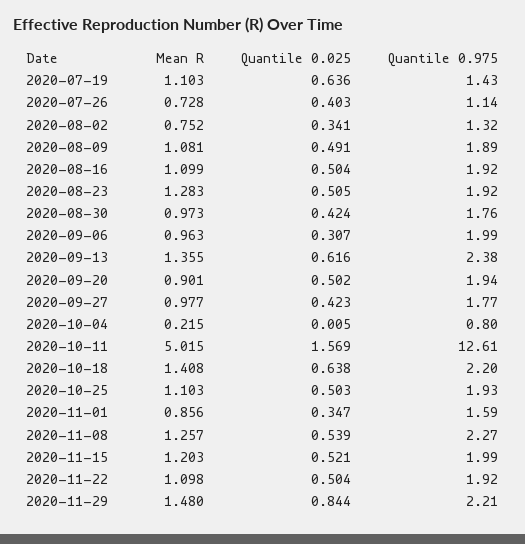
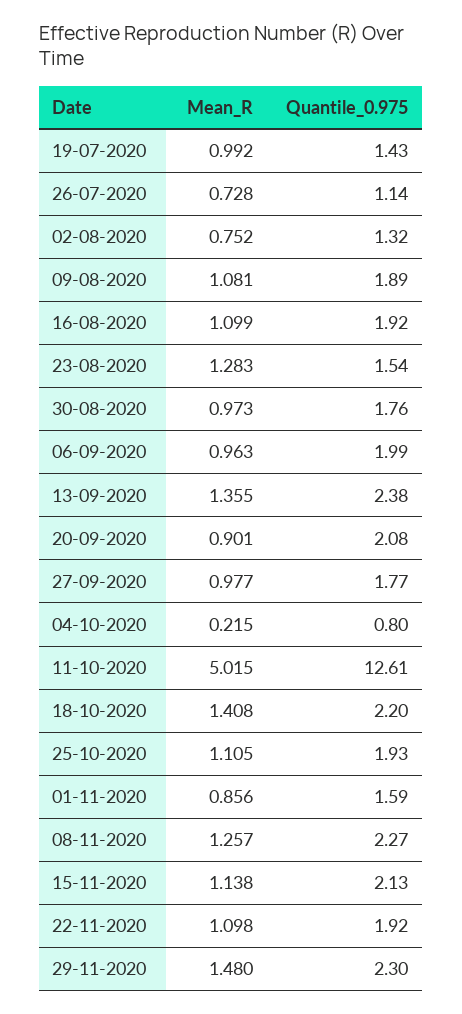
Mean R, 2020-07-19: 1.103 -> 0.992
Quantile 0.025, 2020-07-19: 0.636 -> none
Quantile 0.025, 2020-07-26: 0.403 -> none
Quantile 0.025, 2020-08-02: 0.341 -> none
Quantile 0.025, 2020-08-09: 0.491 -> none
Quantile 0.025, 2020-08-16: 0.504 -> none
Quantile 0.025, 2020-08-23: 0.505 -> none
Quantile 0.975, 2020-08-23: 1.92 -> 1.54
Quantile 0.025, 2020-08-30: 0.424 -> none
Quantile 0.025, 2020-09-06: 0.307 -> none
Quantile 0.025, 2020-09-13: 0.616 -> none
Quantile 0.025, 2020-09-20: 0.502 -> none
Quantile 0.975, 2020-09-20: 1.94 -> 2.08
Quantile 0.025, 2020-09-27: 0.423 -> none
Quantile 0.025, 2020-10-04: 0.005 -> none
Quantile 0.025, 2020-10-11: 1.569 -> none
Quantile 0.025, 2020-10-18: 0.638 -> none
Mean R, 2020-10-25: 1.103 -> 1.105
Quantile 0.025, 2020-10-25: 0.503 -> none
Quantile 0.025, 2020-11-01: 0.347 -> none
Quantile 0.025, 2020-11-08: 0.539 -> none
Mean R, 2020-11-15: 1.203 -> 1.138
Quantile 0.025, 2020-11-15: 0.521 -> none
Quantile 0.975, 2020-11-15: 1.99 -> 2.13
Quantile 0.025, 2020-11-22: 0.504 -> none
Quantile 0.025, 2020-11-29: 0.844 -> none
Quantile 0.975, 2020-11-29: 2.21 -> 2.3

